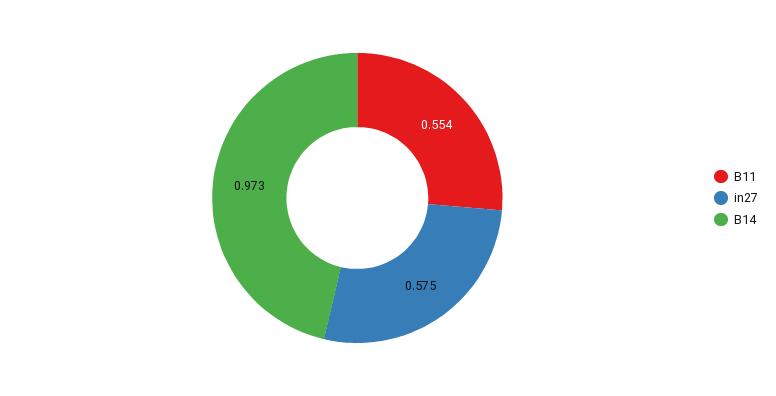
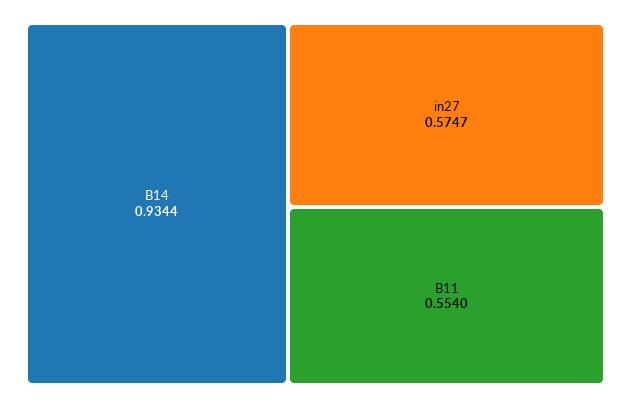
B14: 0.973 -> 0.9344

